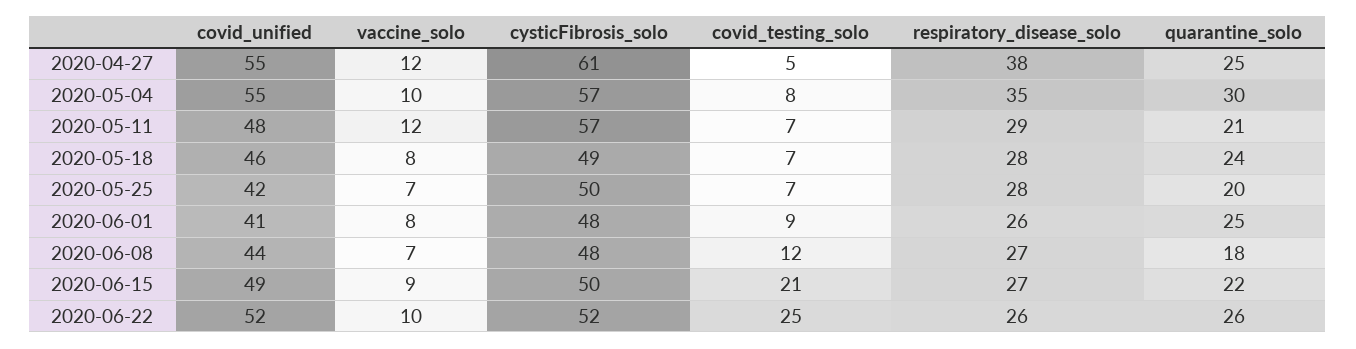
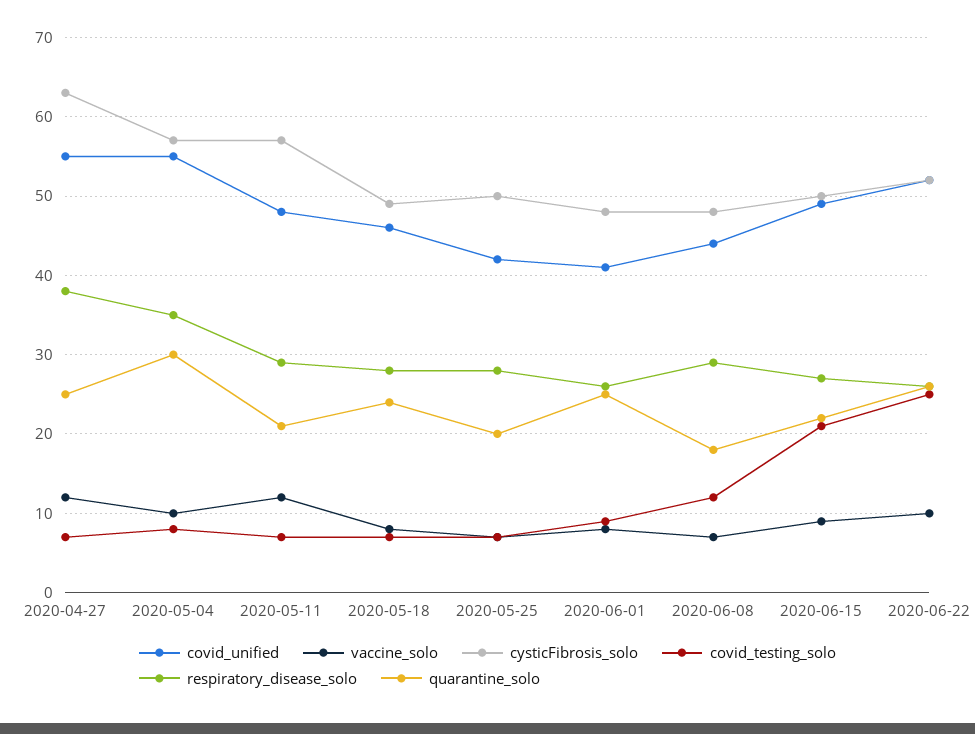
cysticFibrosis_solo, 2020-04-27: 61 -> 63
covid_testing_solo, 2020-04-27: 5 -> 7
respiratory_disease_solo, 2020-06-08: 27 -> 29

